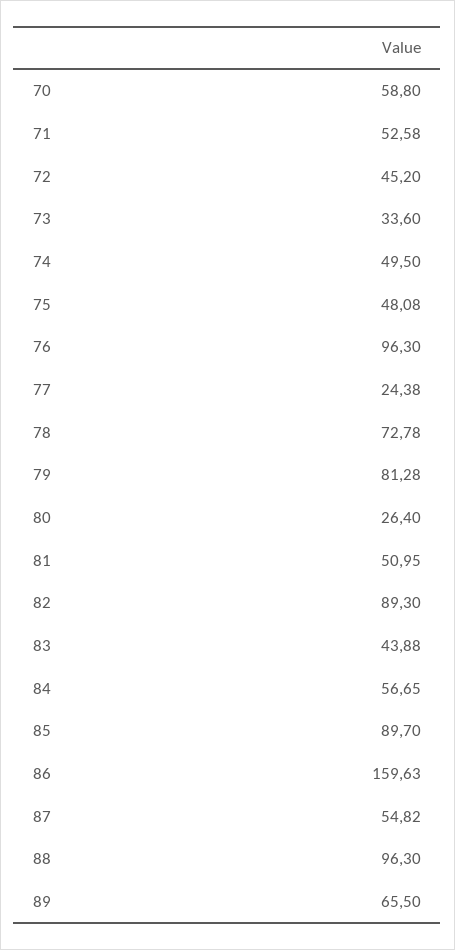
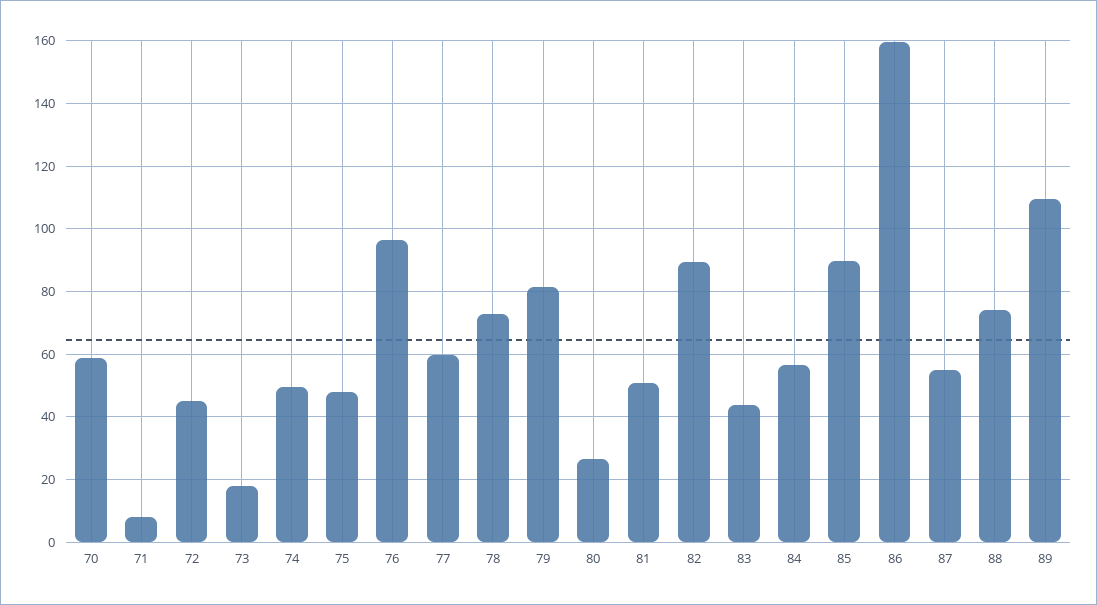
71: 52.58 -> 8
73: 33.6 -> 18
77: 24.38 -> 60
88: 96.3 -> 74
89: 65.5 -> 110

